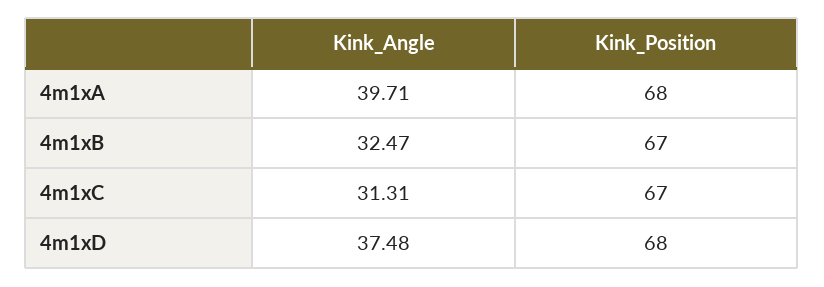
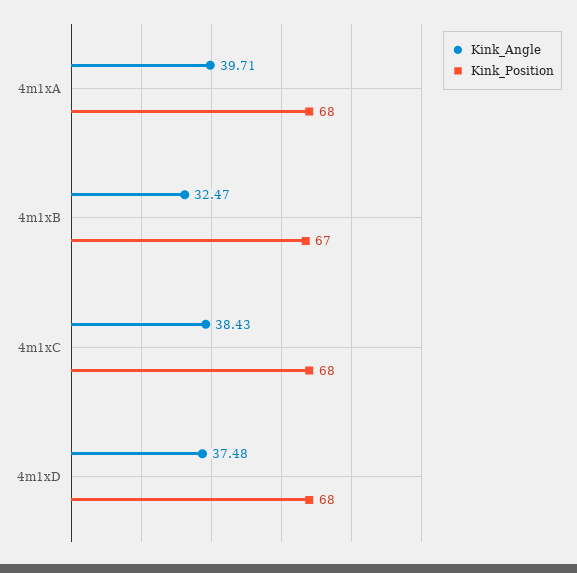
Kink_Angle, 4m1xC: 31.31 -> 38.43
Kink_Position, 4m1xC: 67 -> 68

